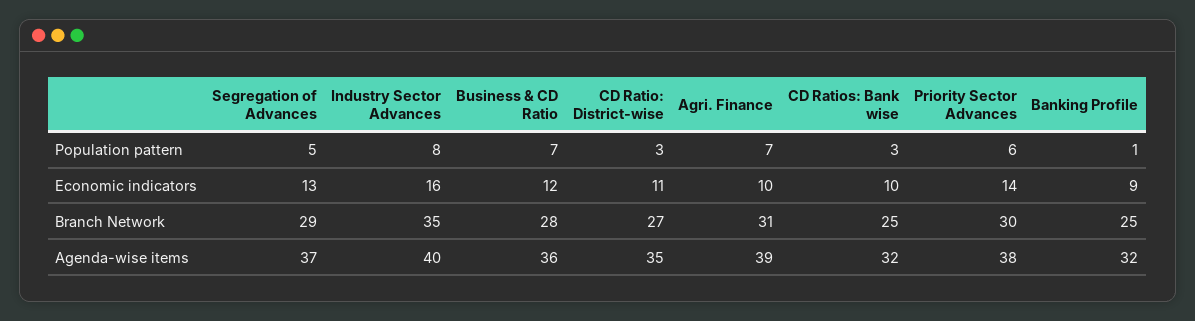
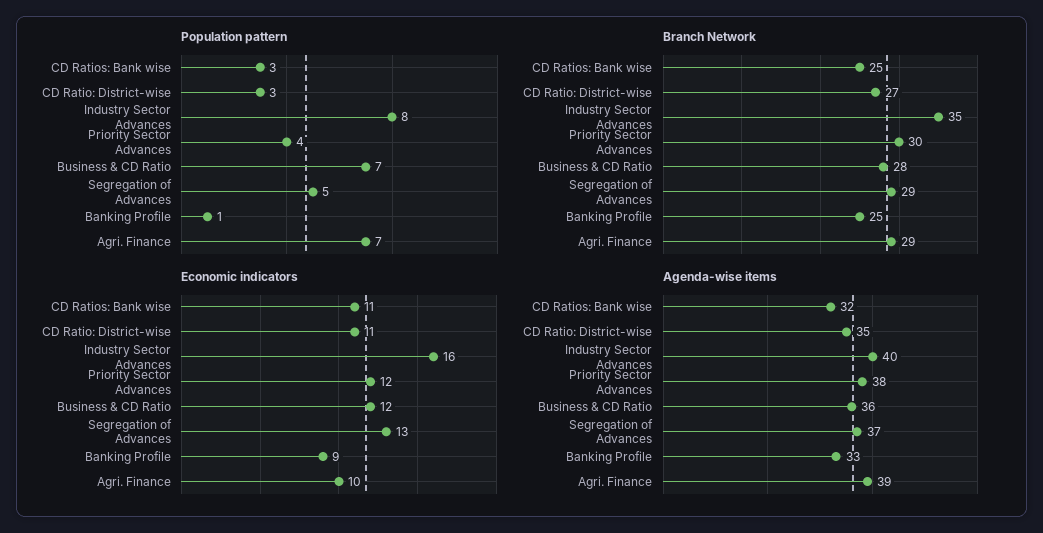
Population pattern, Priority Sector Advances: 6 -> 4
Economic indicators, CD Ratios: Bank wise: 10 -> 11
Economic indicators, Priority Sector Advances: 14 -> 12
Branch Network, Agri. Finance: 31 -> 29
Agenda-wise items, Banking Profile: 32 -> 33

